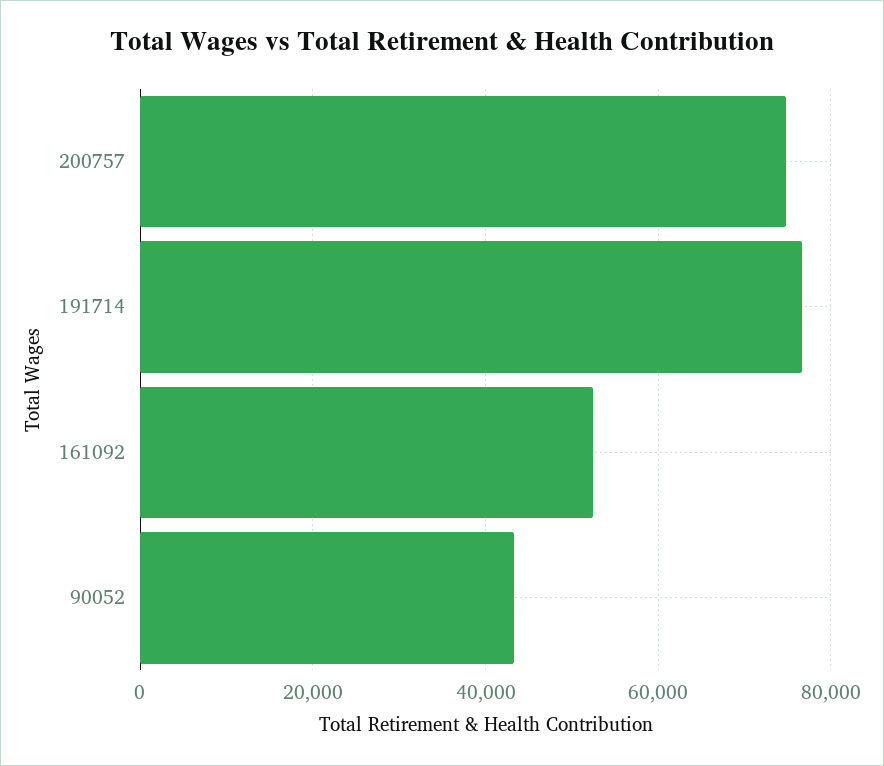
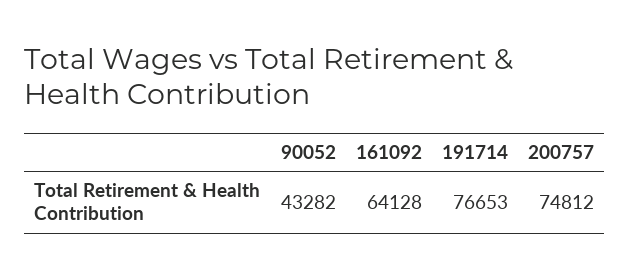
161092: 52000 -> 64128

